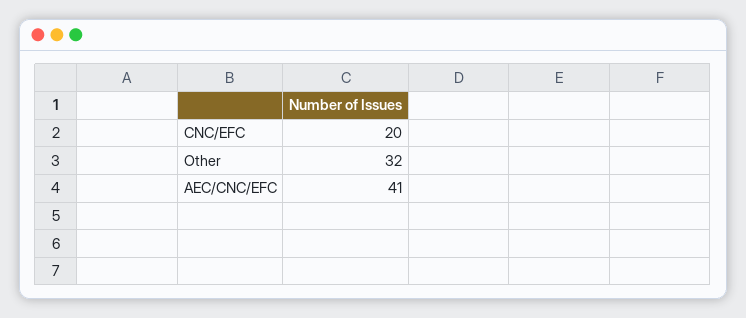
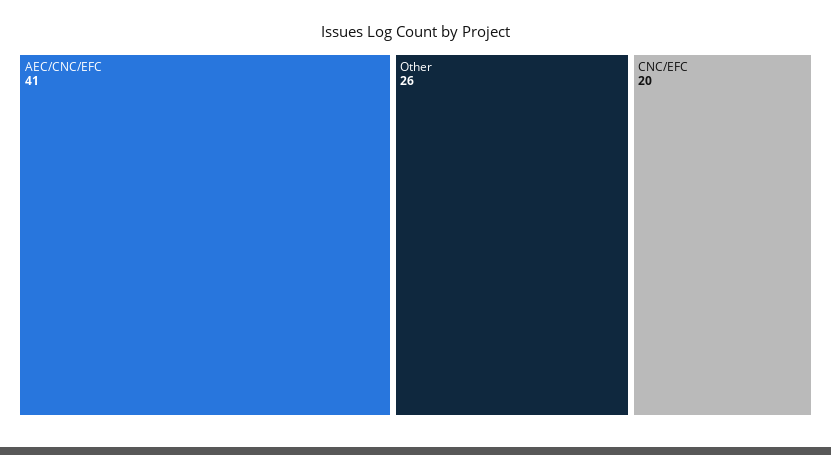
Other: 32 -> 26

